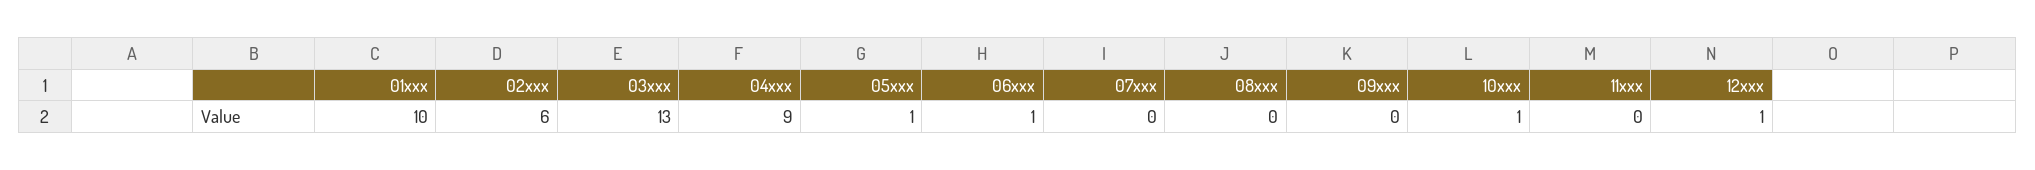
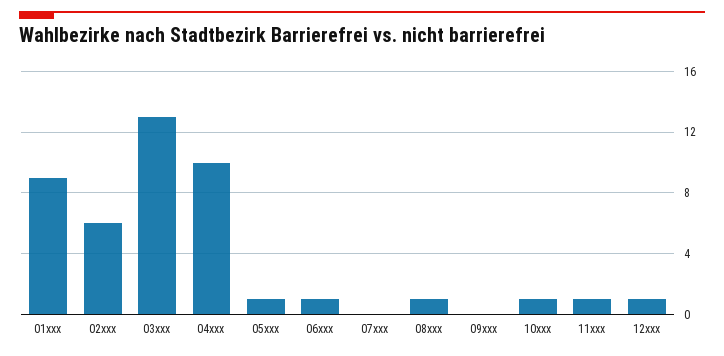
01xxx: 10 -> 9
04xxx: 9 -> 10
08xxx: 0 -> 1
11xxx: 0 -> 1

